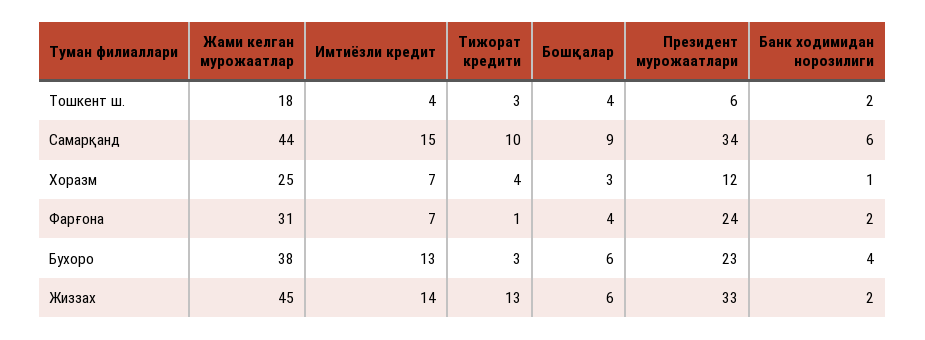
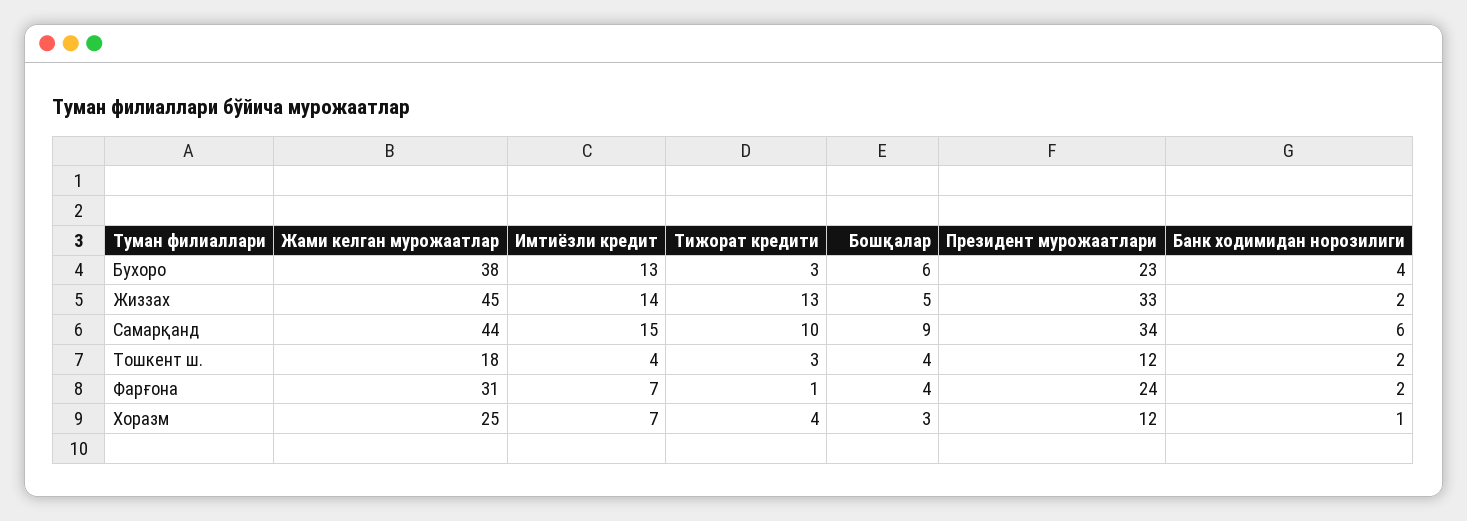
Президент мурожаатлари, Тошкент ш.: 6 -> 12
Бошқалар, Жиззах: 6 -> 5

